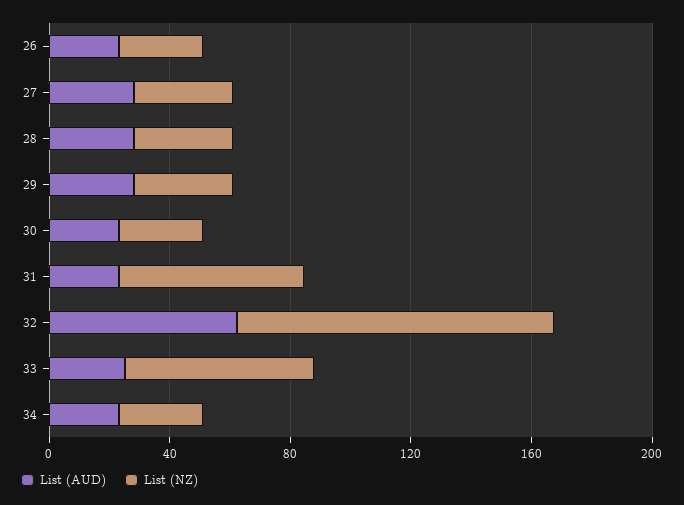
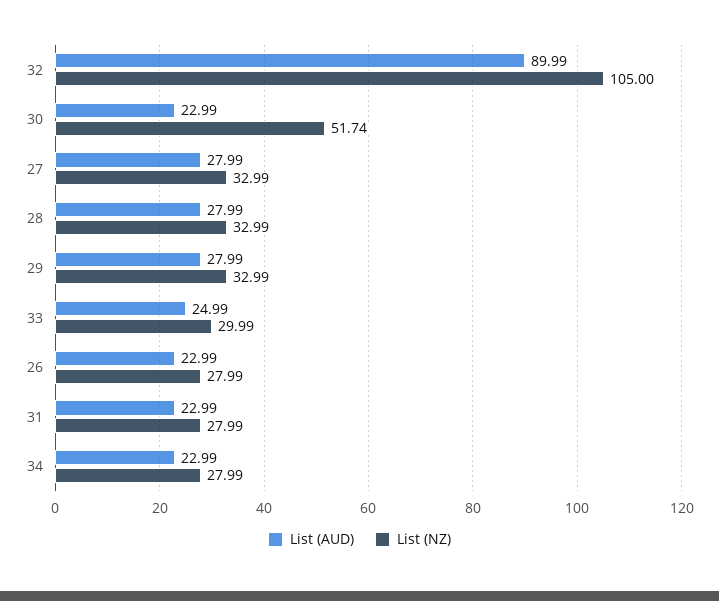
List (NZ), 30: 30 -> 51.74
List (NZ), 31: 60 -> 27.99
List (AUD), 32: 60 -> 89.99
List (NZ), 33: 60 -> 29.99

